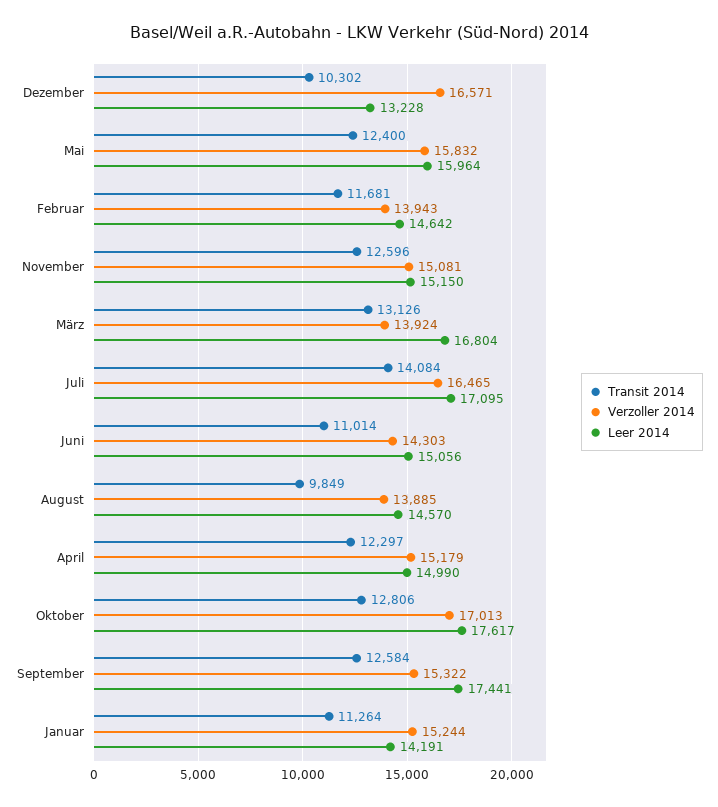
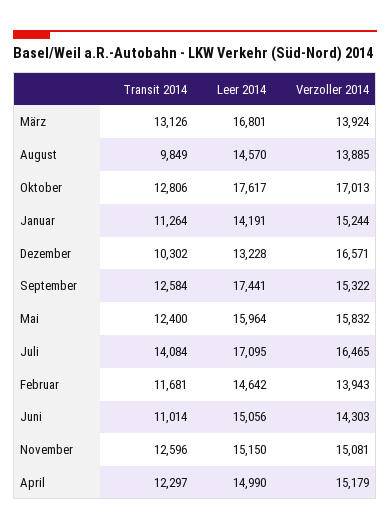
Leer 2014, März: 16804 -> 16801

